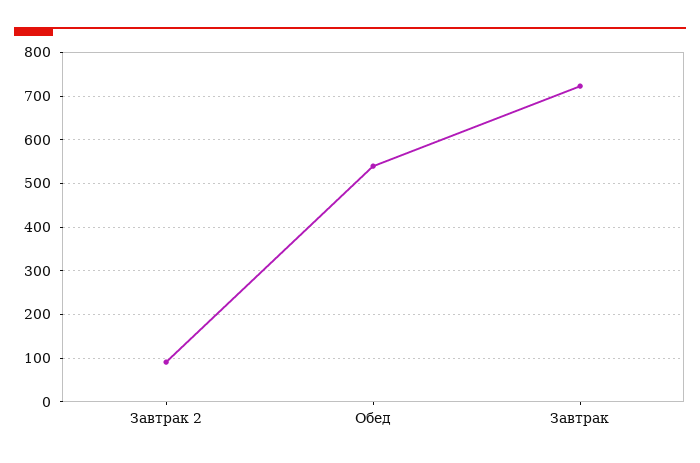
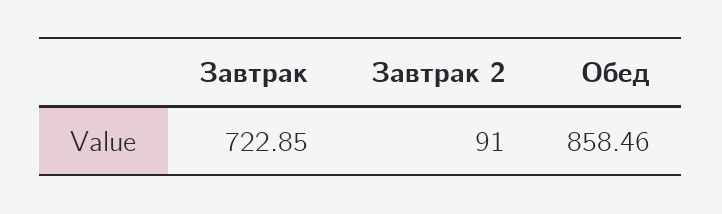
Обед: 540 -> 858.46

